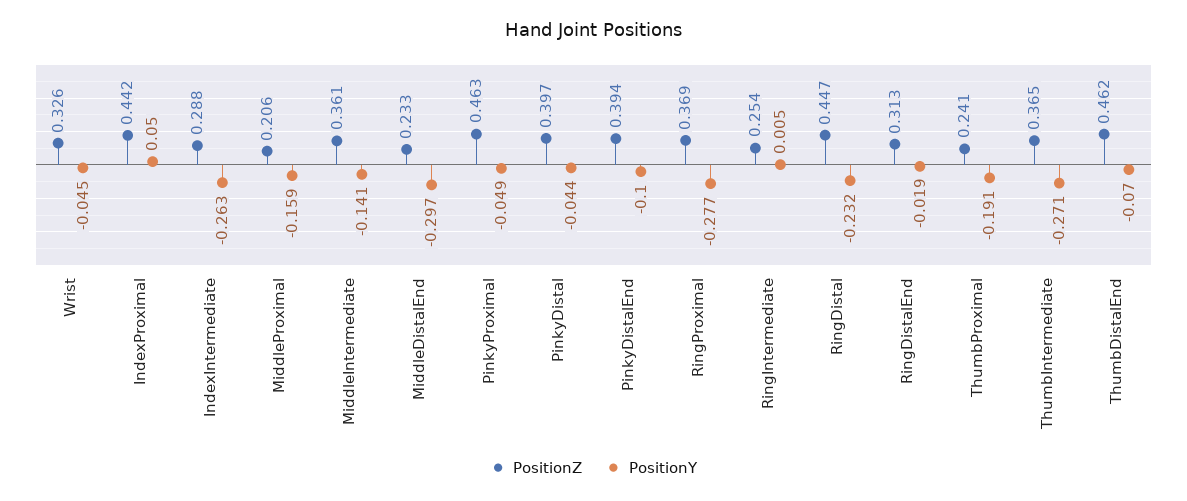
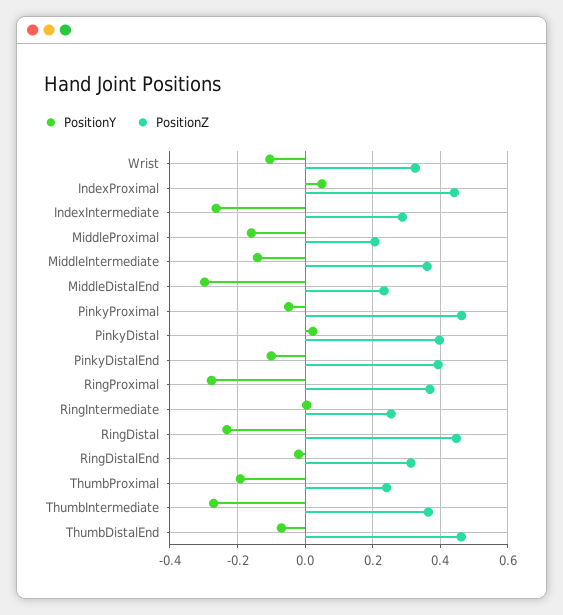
PositionY, Wrist: -0.045 -> -0.1
PositionY, PinkyDistal: -0.044 -> 0.02

